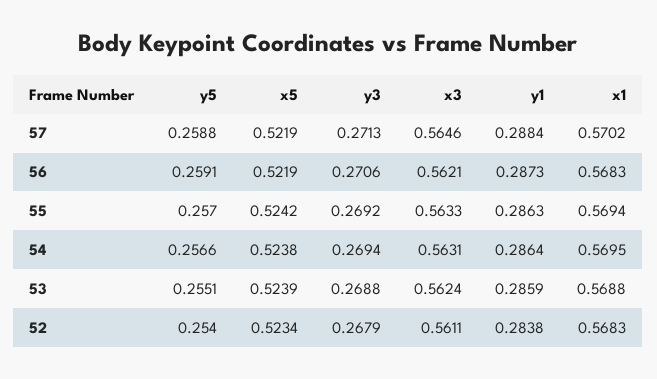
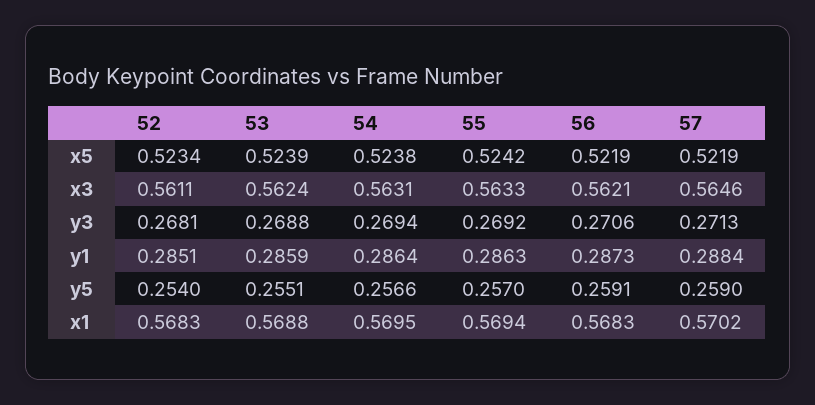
y5, 57: 0.2588 -> 0.259
y3, 52: 0.2679 -> 0.2681
y1, 52: 0.2838 -> 0.2851

